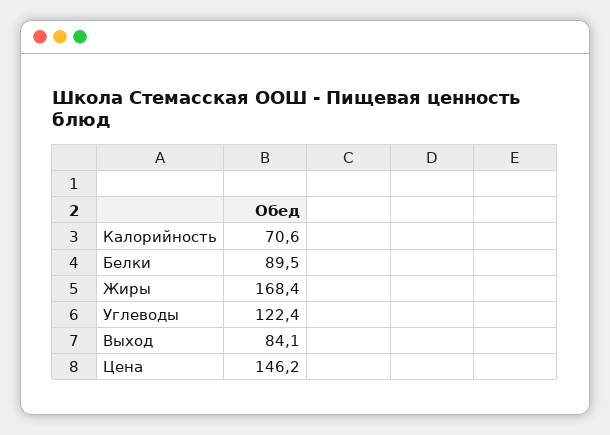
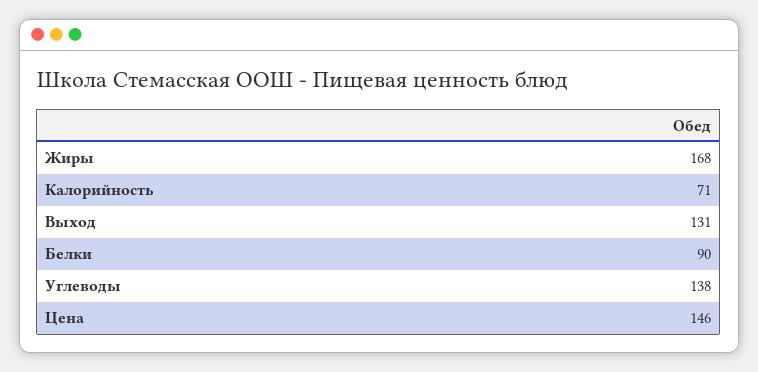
Углеводы: 122.4 -> 138
Выход: 84.1 -> 131

